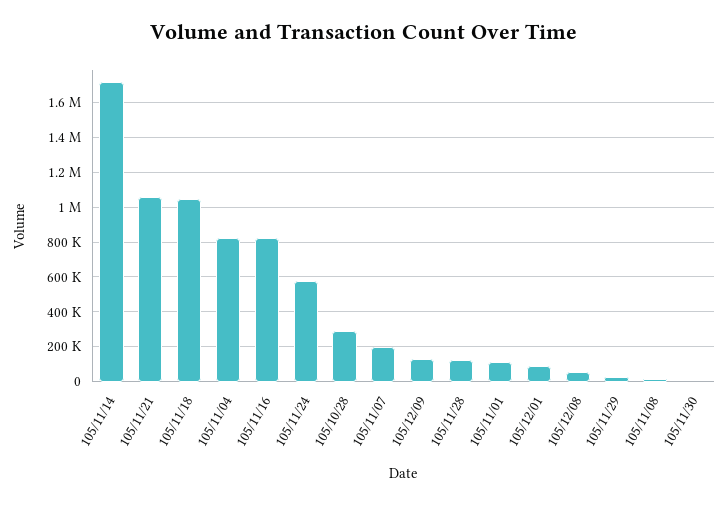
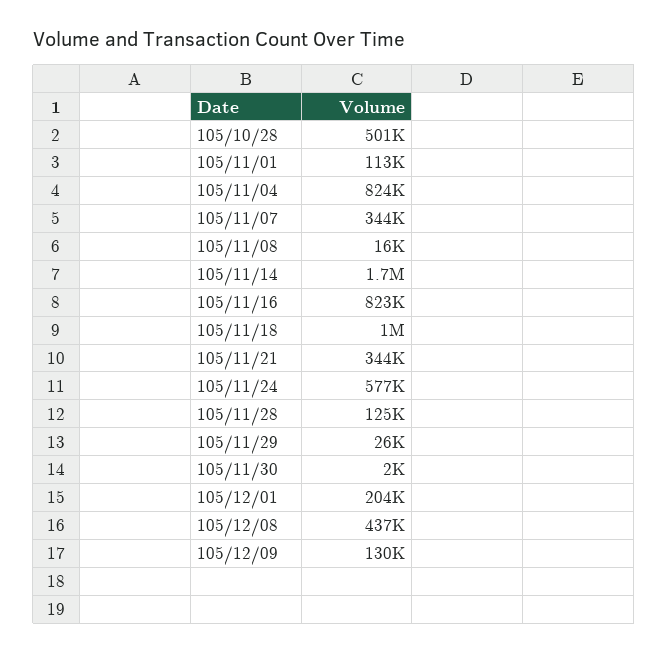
105/11/21: 1050000 -> 344000
105/10/28: 300000 -> 501000
105/11/07: 200000 -> 344000
105/12/01: 100000 -> 204000
105/12/08: 50000 -> 437000

